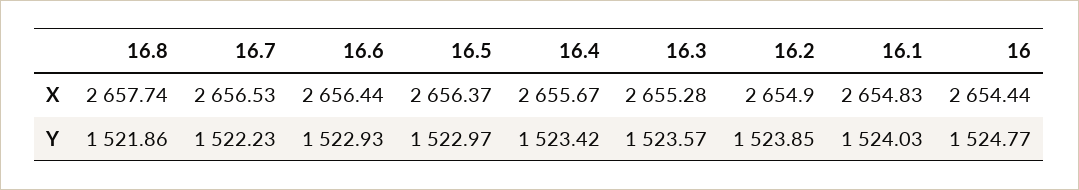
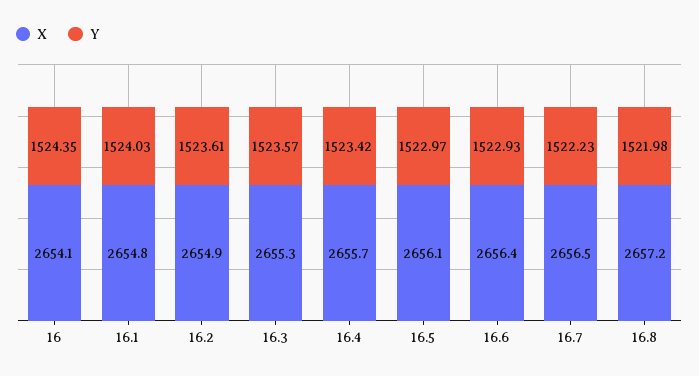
X, 16.8: 2657.74 -> 2657.2
X, 16.5: 2656.37 -> 2656.1
X, 16: 2654.44 -> 2654.1
Y, 16.8: 1521.86 -> 1521.98
Y, 16.2: 1523.85 -> 1523.61
Y, 16: 1524.77 -> 1524.35

